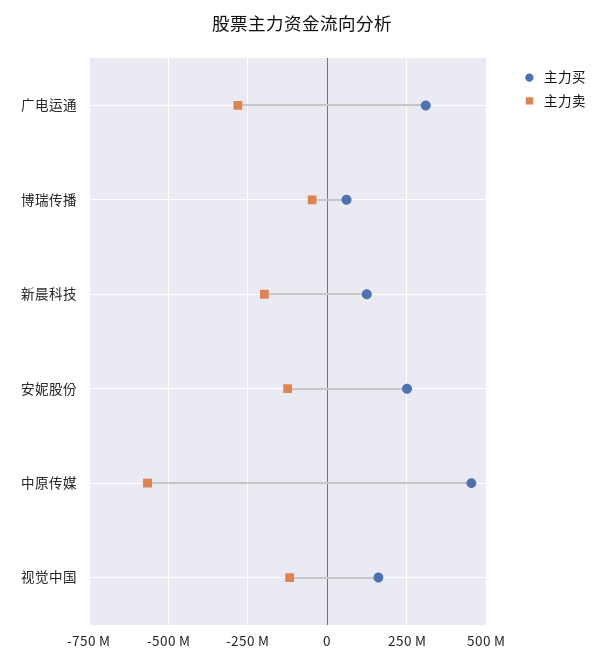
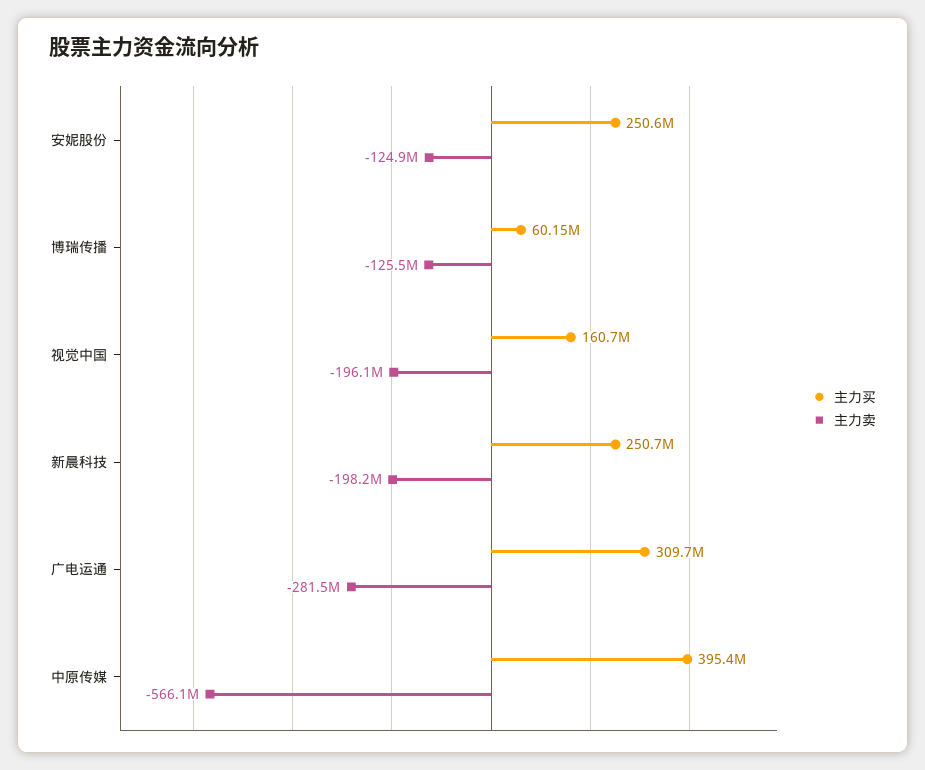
主力卖, 博瑞传播: -50000000 -> -125500000
主力买, 新晨科技: 125000000 -> 250700000
主力买, 中原传媒: 450000000 -> 395400000
主力卖, 视觉中国: -125000000 -> -196100000

